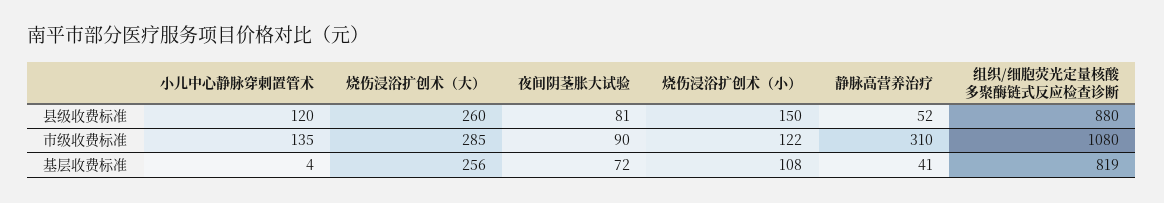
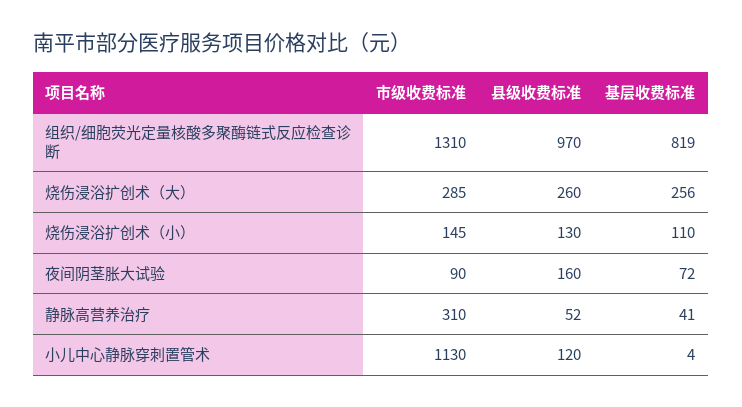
夜间阴茎胀大试验, 县级收费标准: 81 -> 160
烧伤浸浴扩创术（小）, 县级收费标准: 150 -> 130
组织/细胞荧光定量核酸多聚酶链式反应检查诊断, 县级收费标准: 880 -> 970
小儿中心静脉穿刺置管术, 市级收费标准: 135 -> 1130
烧伤浸浴扩创术（小）, 市级收费标准: 122 -> 145
组织/细胞荧光定量核酸多聚酶链式反应检查诊断, 市级收费标准: 1080 -> 1310
烧伤浸浴扩创术（小）, 基层收费标准: 108 -> 110

